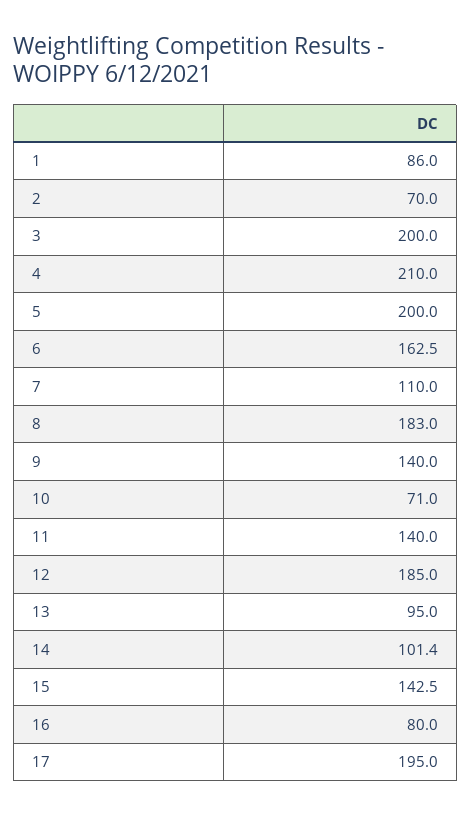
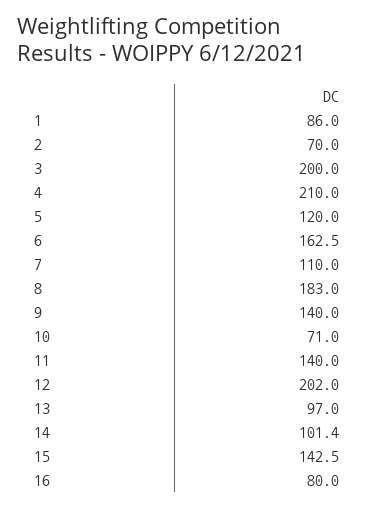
5: 200 -> 120
12: 185 -> 202
13: 95 -> 97
17: 195 -> none

